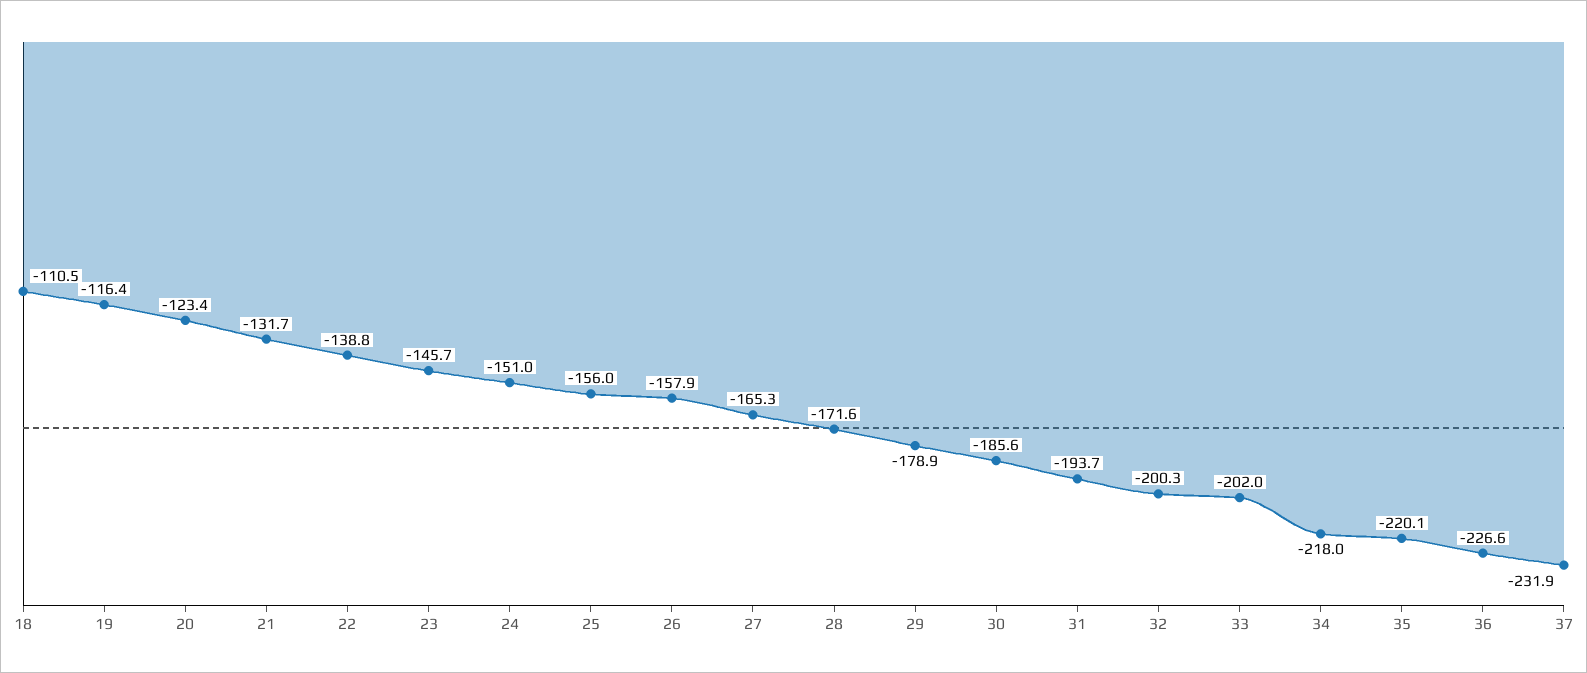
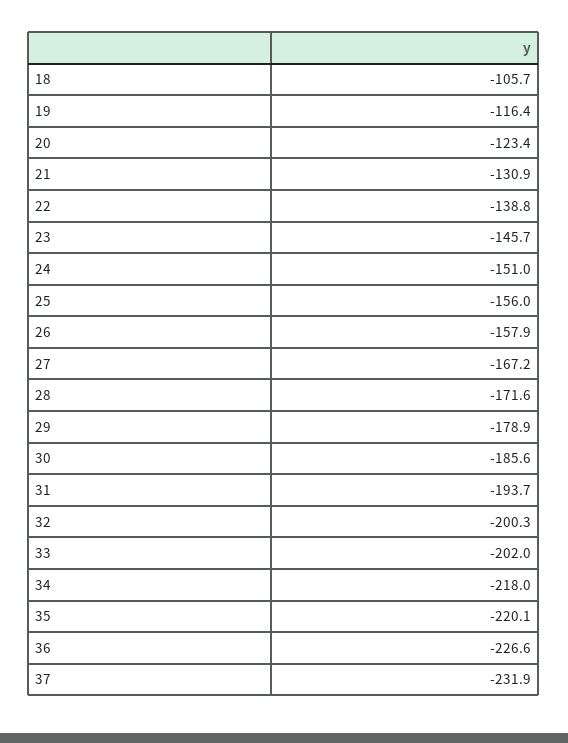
18: -110.5 -> -105.7
21: -131.7 -> -130.9
27: -165.3 -> -167.2

